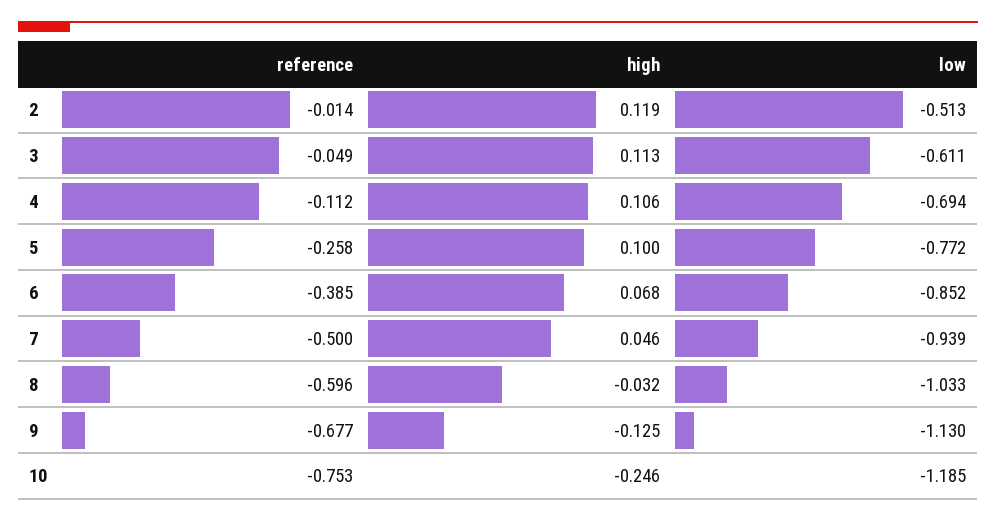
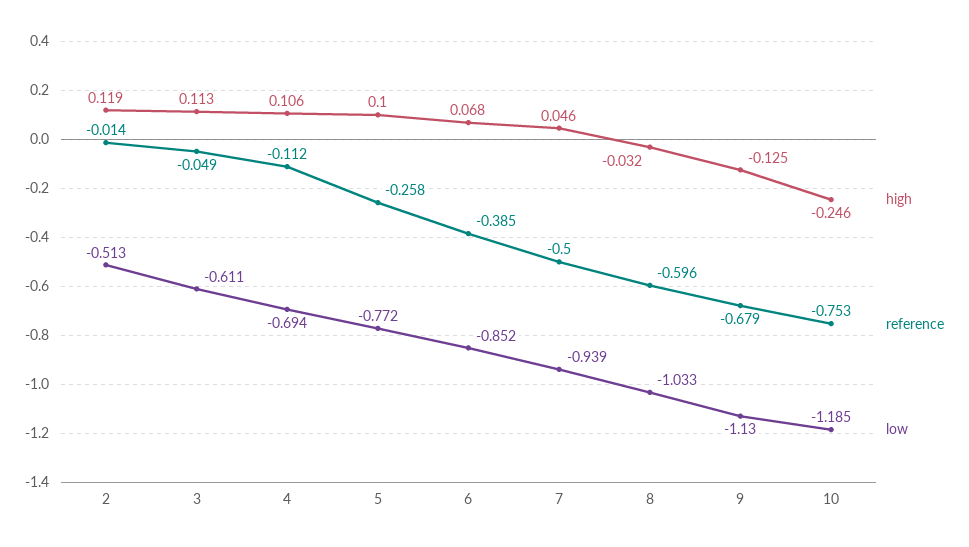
reference, 9: -0.677 -> -0.679

